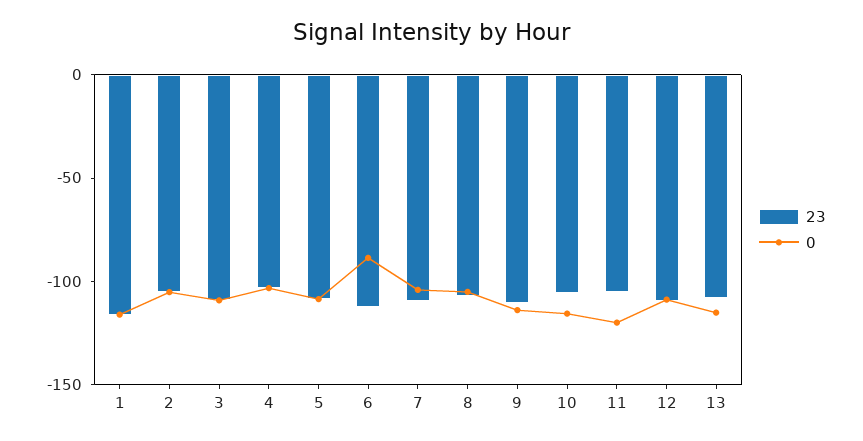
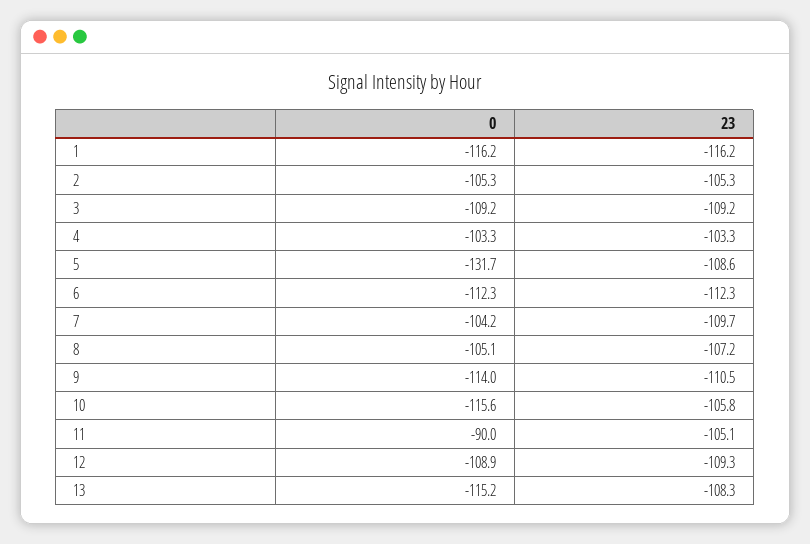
0, 5: -110 -> -131.7
0, 6: -90 -> -112.3
0, 11: -120 -> -90

